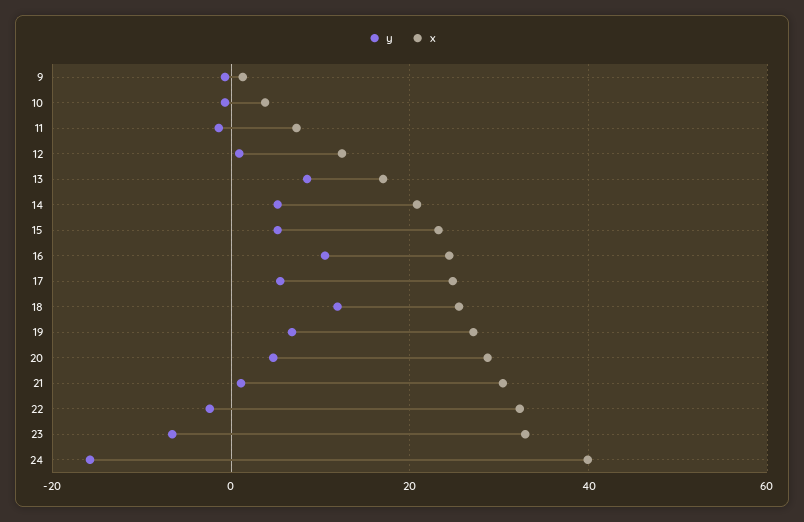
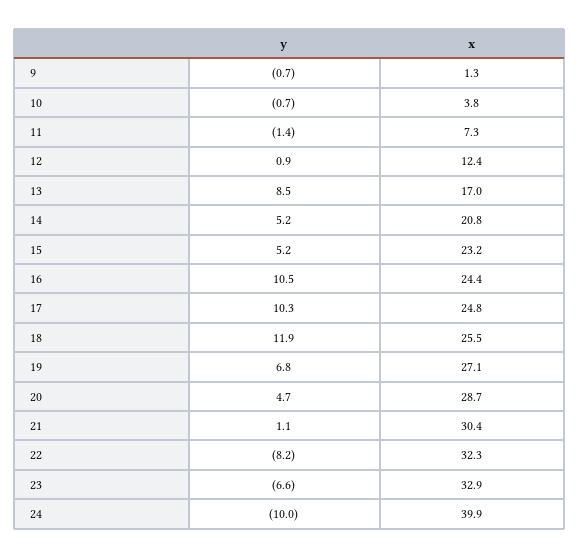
y, 17: 6 -> 10.3
y, 22: -2 -> -8.2
y, 24: -16 -> -10

